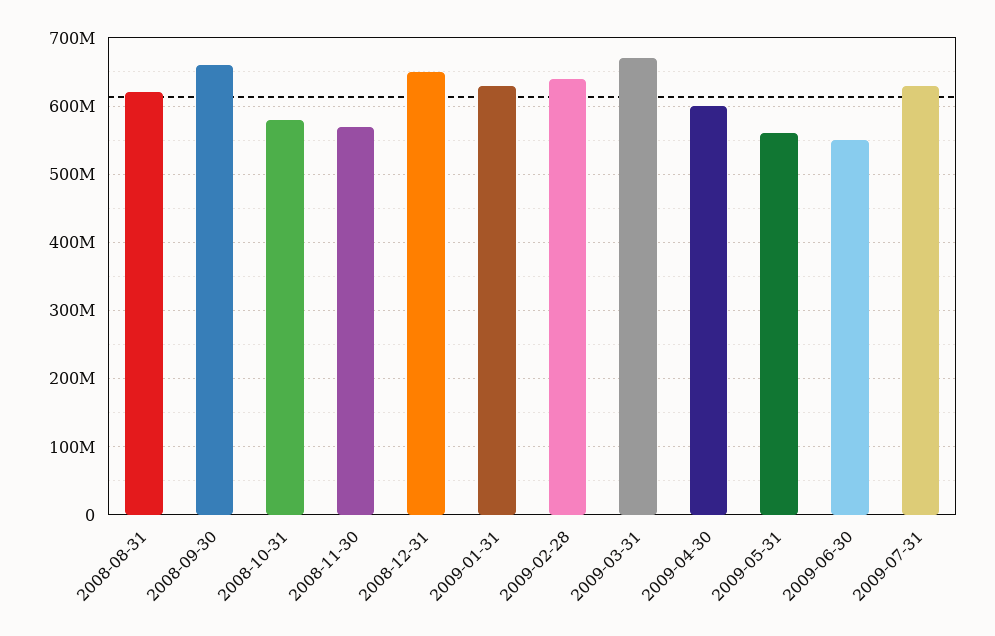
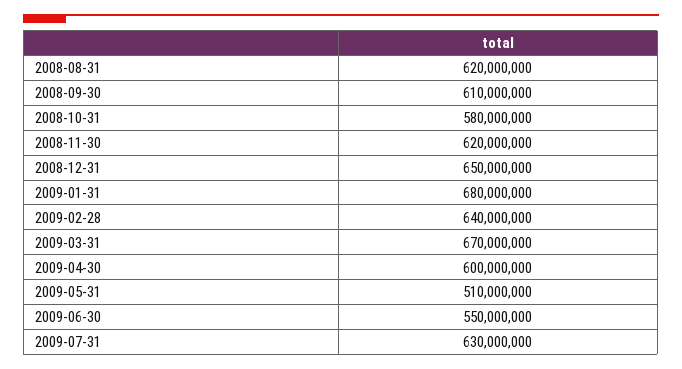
2008-09-30: 660000000 -> 610000000
2008-11-30: 570000000 -> 620000000
2009-01-31: 630000000 -> 680000000
2009-05-31: 560000000 -> 510000000

